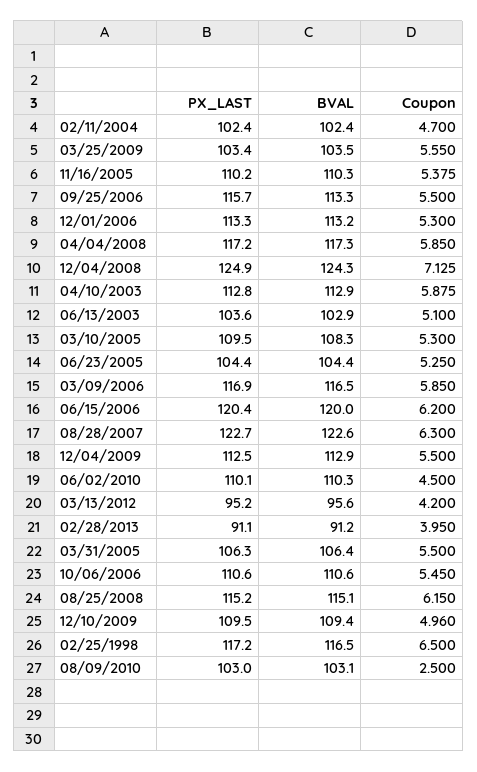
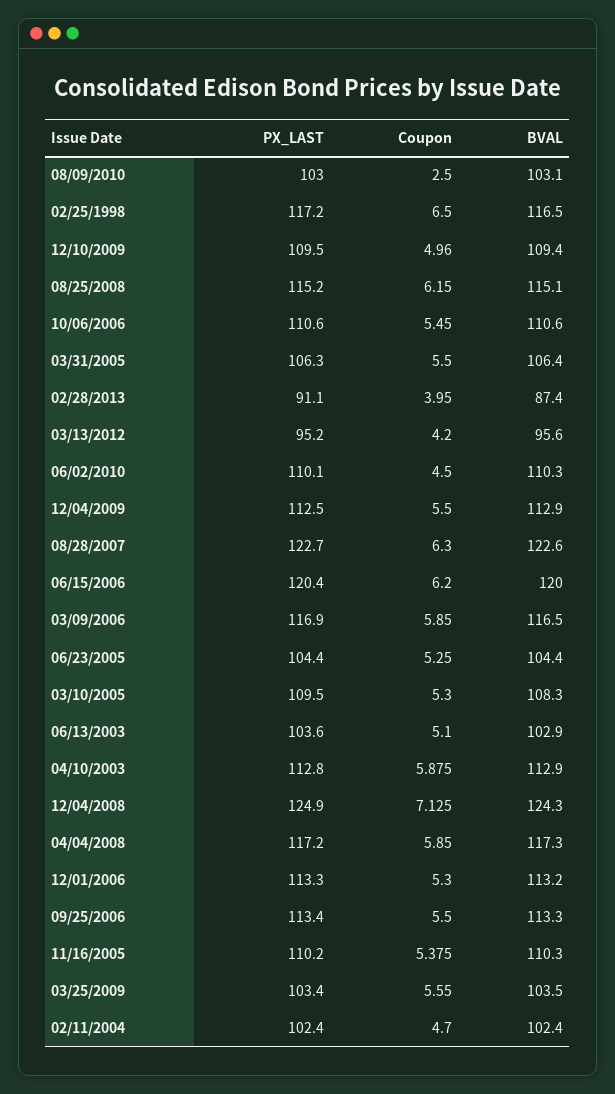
PX_LAST, 09/25/2006: 115.7 -> 113.4
BVAL, 02/28/2013: 91.2 -> 87.4

